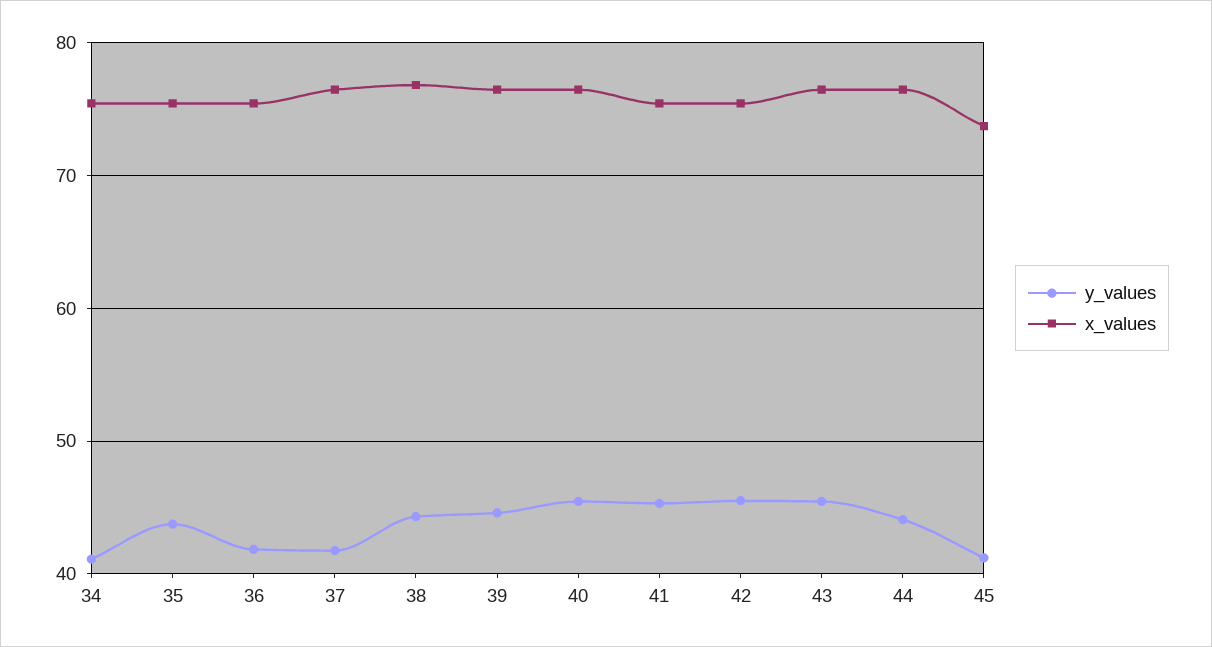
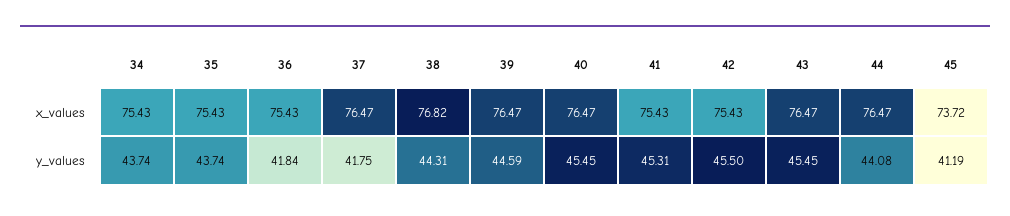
y_values, 34: 41 -> 43.74

